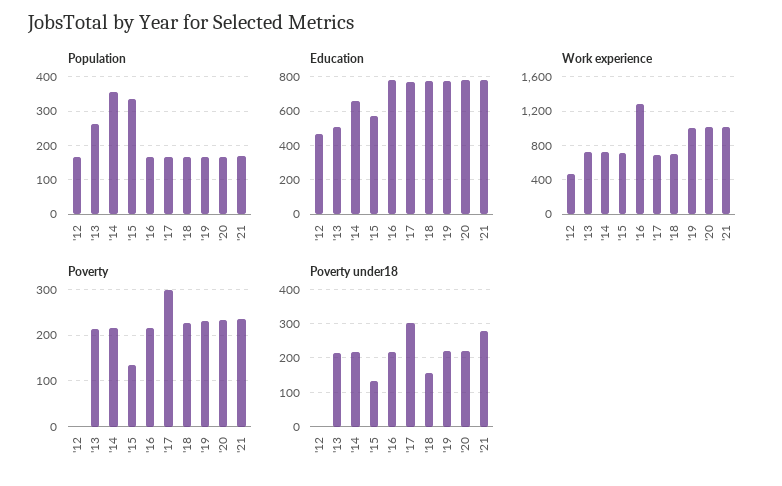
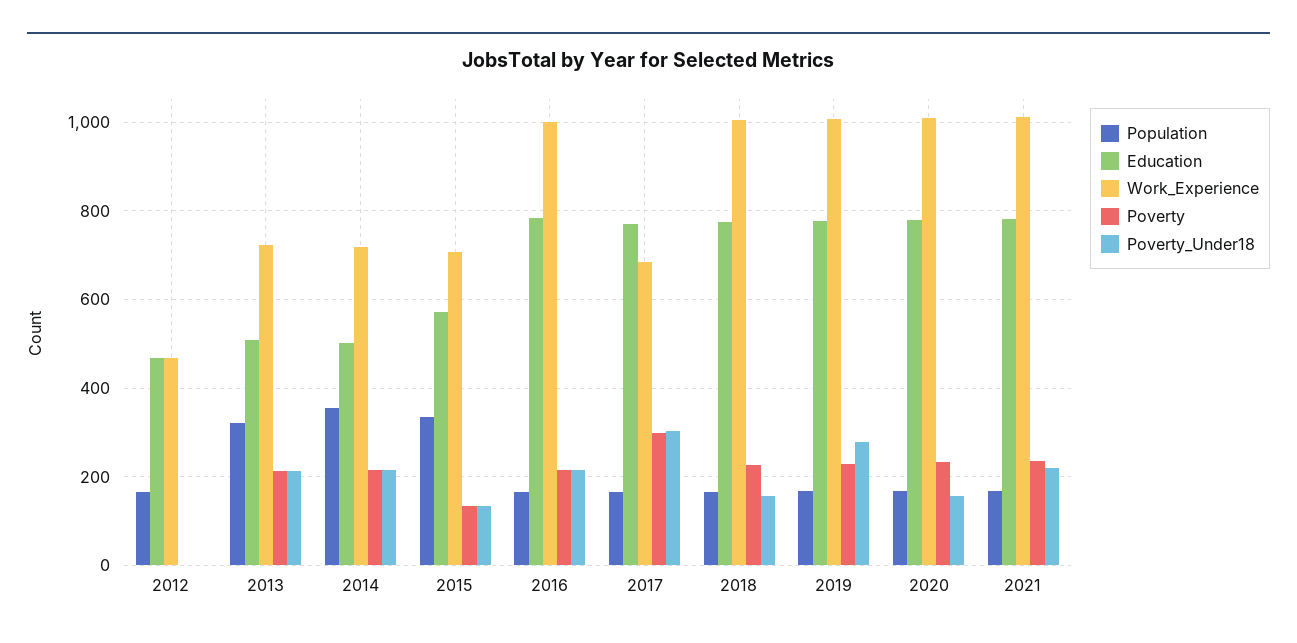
Population, '13: 260 -> 320
Education, '14: 650 -> 500
Work experience, '16: 1300 -> 1000
Work experience, '18: 700 -> 1000
Poverty under18, '19: 220 -> 280
Poverty under18, '20: 220 -> 160
Poverty under18, '21: 280 -> 220

